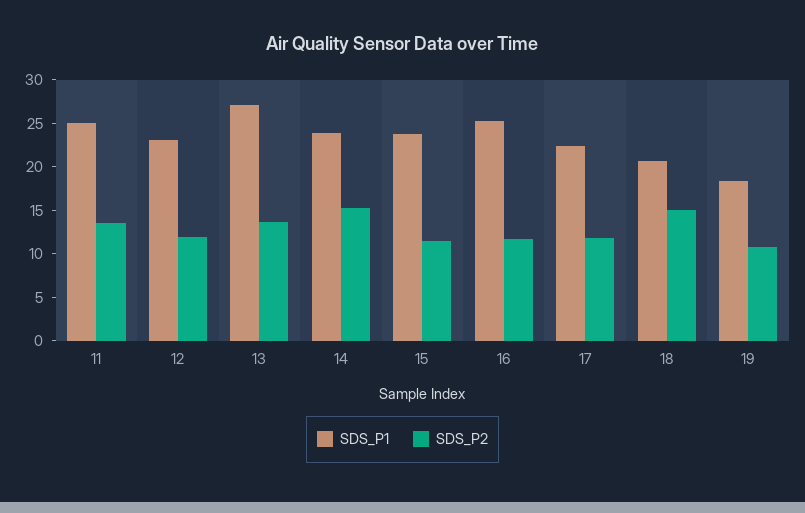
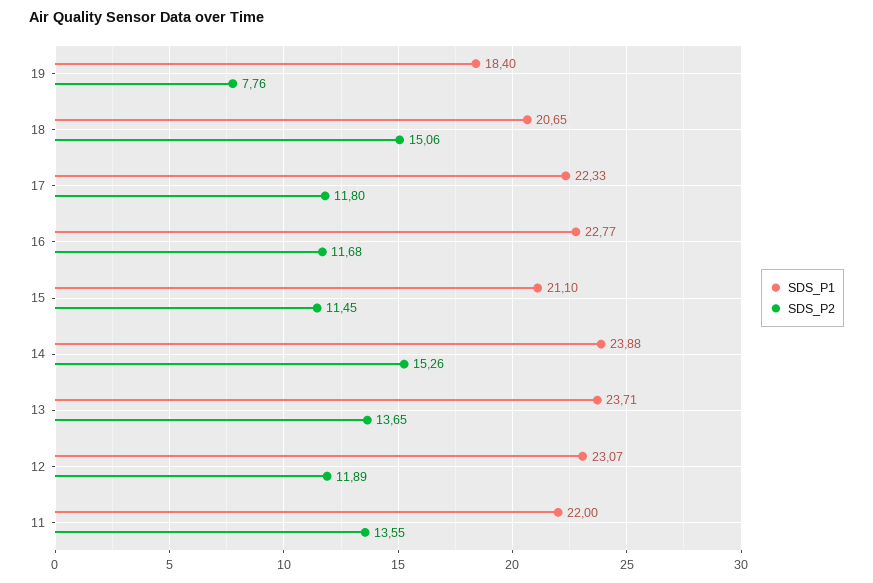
SDS_P1, 11: 25 -> 22
SDS_P1, 13: 27 -> 23.71
SDS_P1, 15: 24 -> 21.1
SDS_P1, 16: 25 -> 22.77
SDS_P2, 19: 11 -> 7.76

